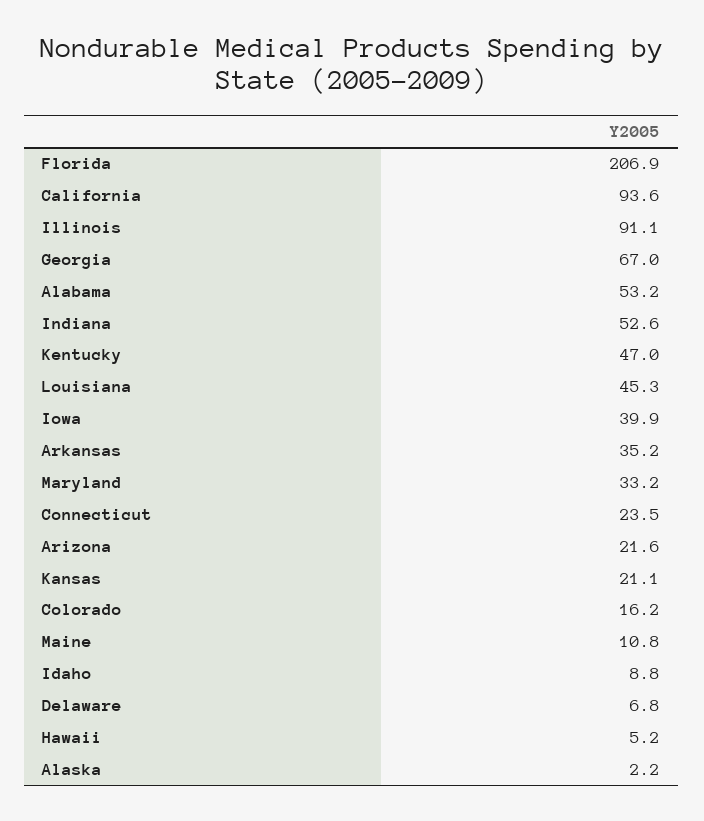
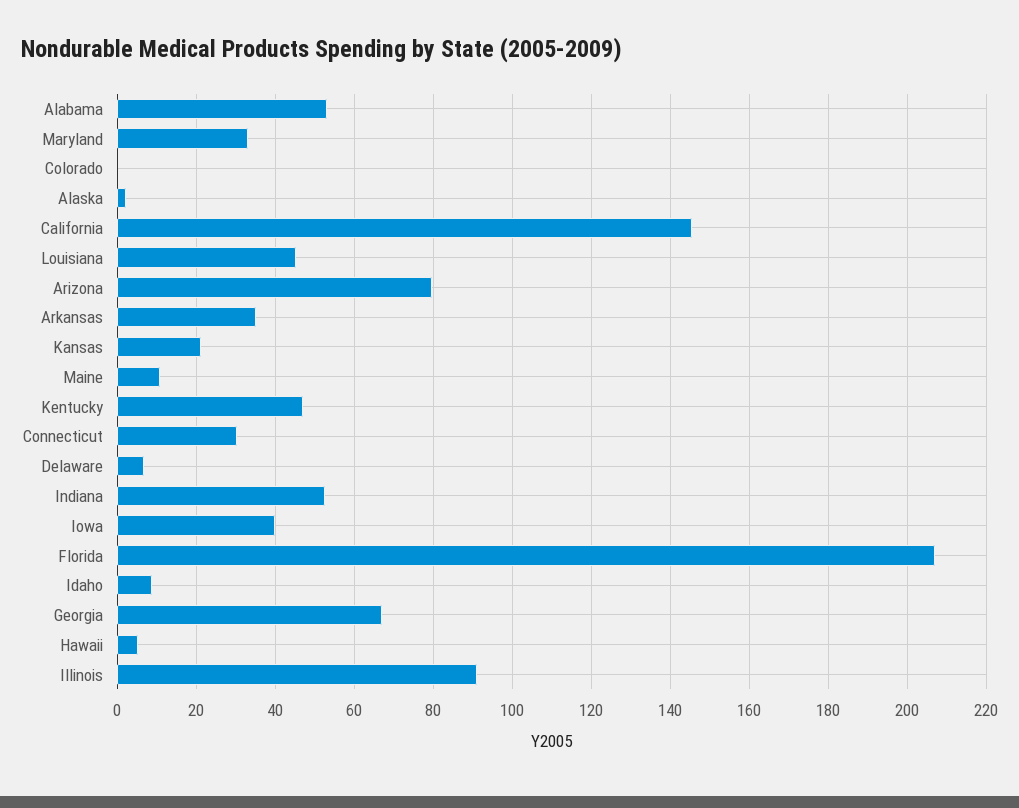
California: 93.6 -> 146
Connecticut: 23.5 -> 30
Arizona: 21.6 -> 80
Colorado: 16.2 -> 0

